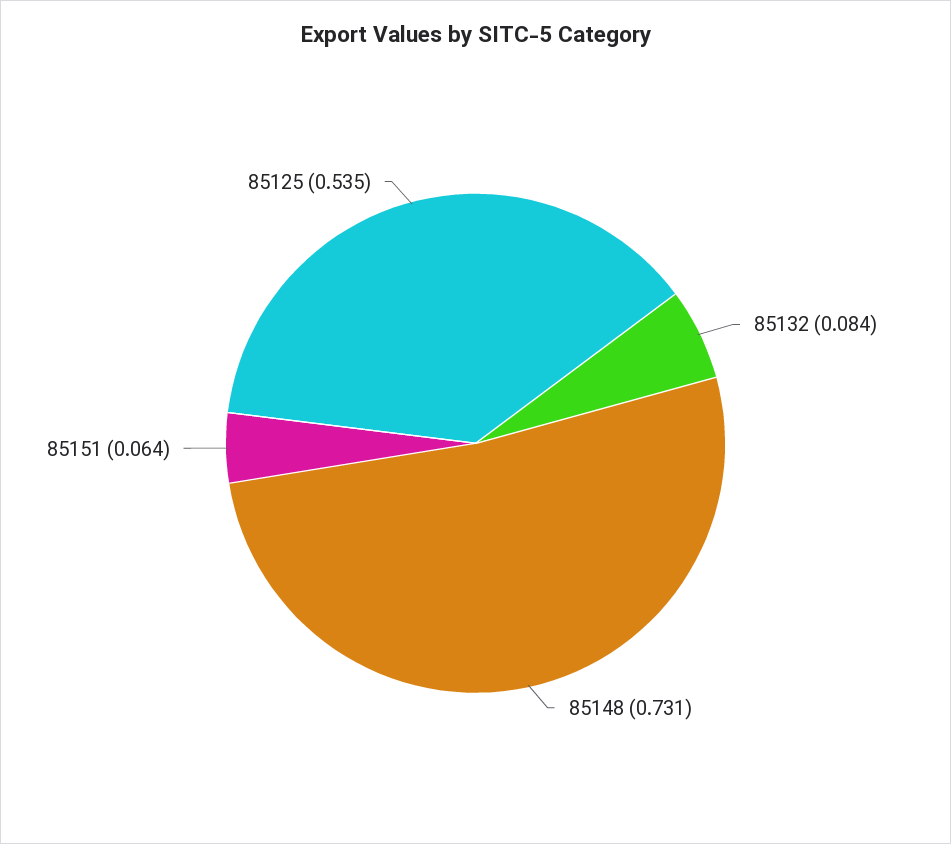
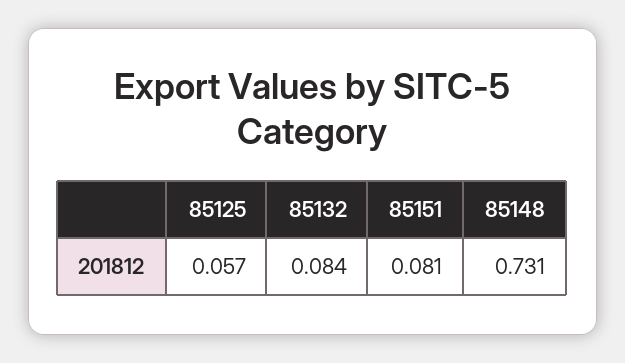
85151: 0.064 -> 0.081
85125: 0.535 -> 0.057

